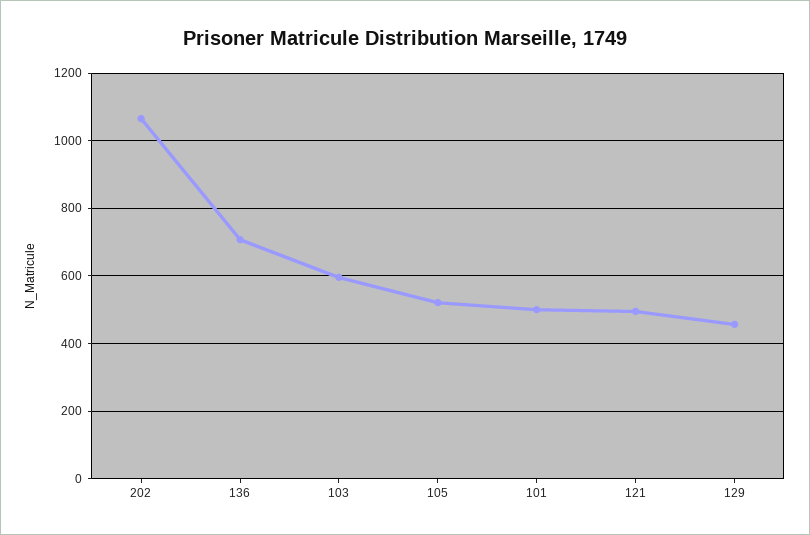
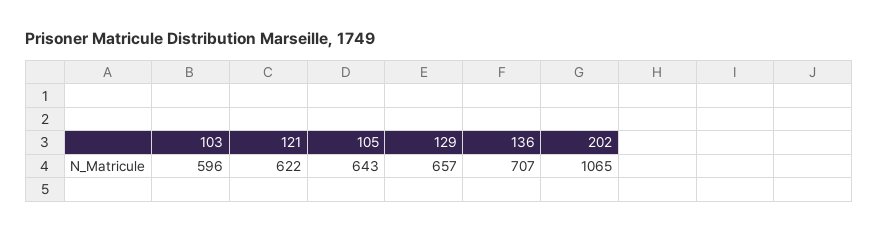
105: 520 -> 643
101: 500 -> none
121: 500 -> 622
129: 460 -> 657

